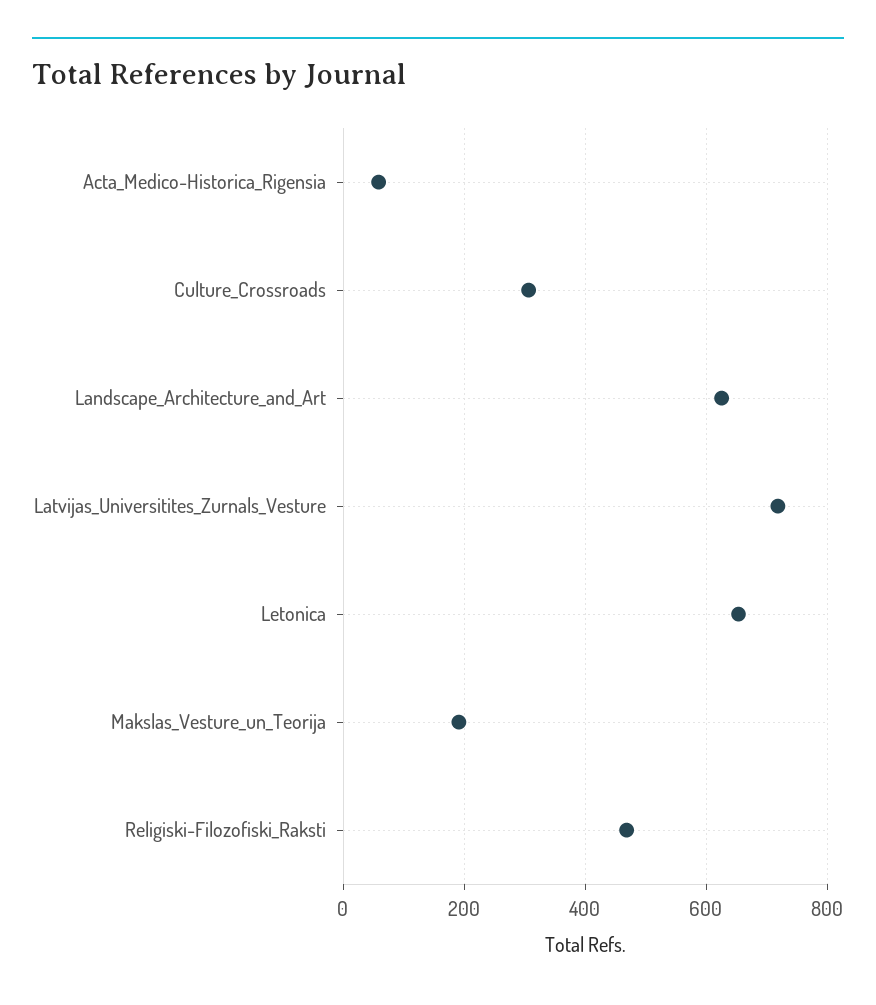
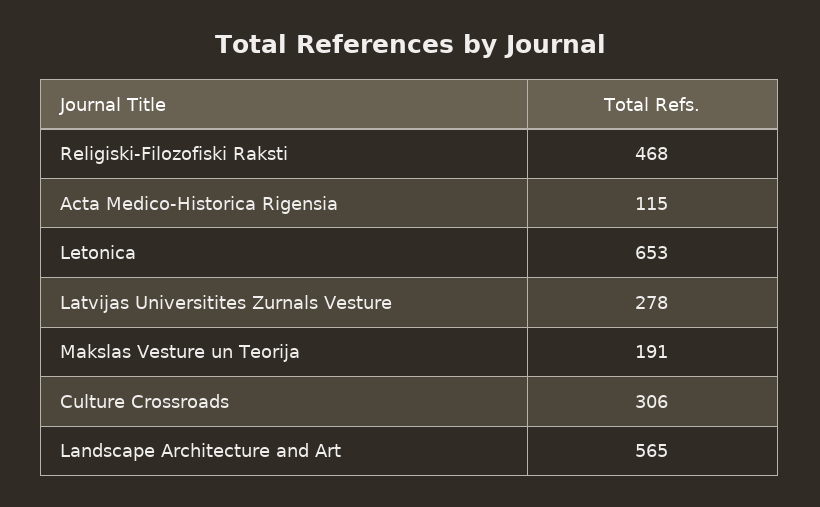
Acta_Medico-Historica_Rigensia: 60 -> 115
Landscape_Architecture_and_Art: 620 -> 565
Latvijas_Universitites_Zurnals_Vesture: 720 -> 278

